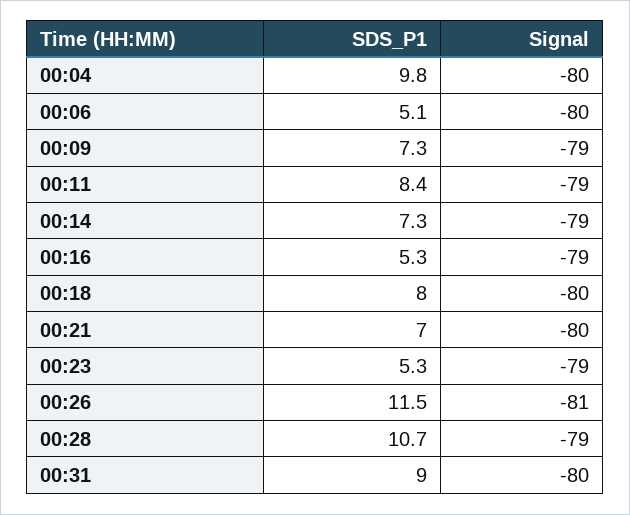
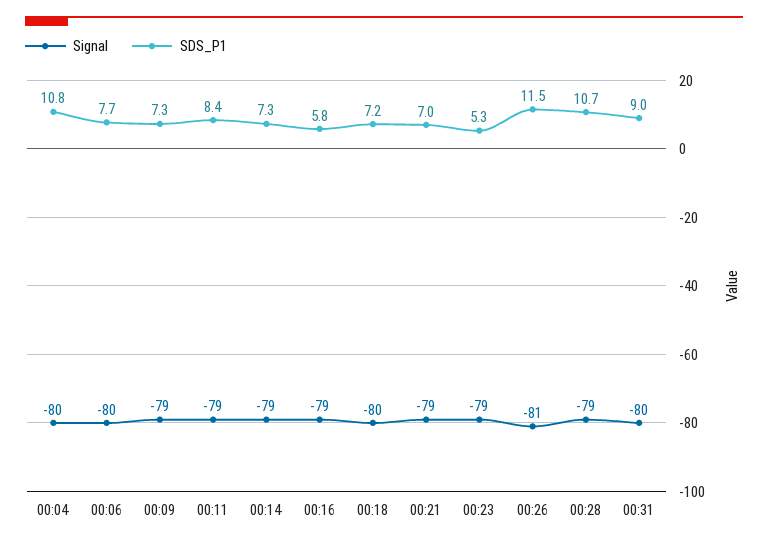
SDS_P1, 00:04: 9.8 -> 10.8
SDS_P1, 00:06: 5.1 -> 7.7
SDS_P1, 00:16: 5.3 -> 5.8
SDS_P1, 00:18: 8 -> 7.2
Signal, 00:21: -80 -> -79

